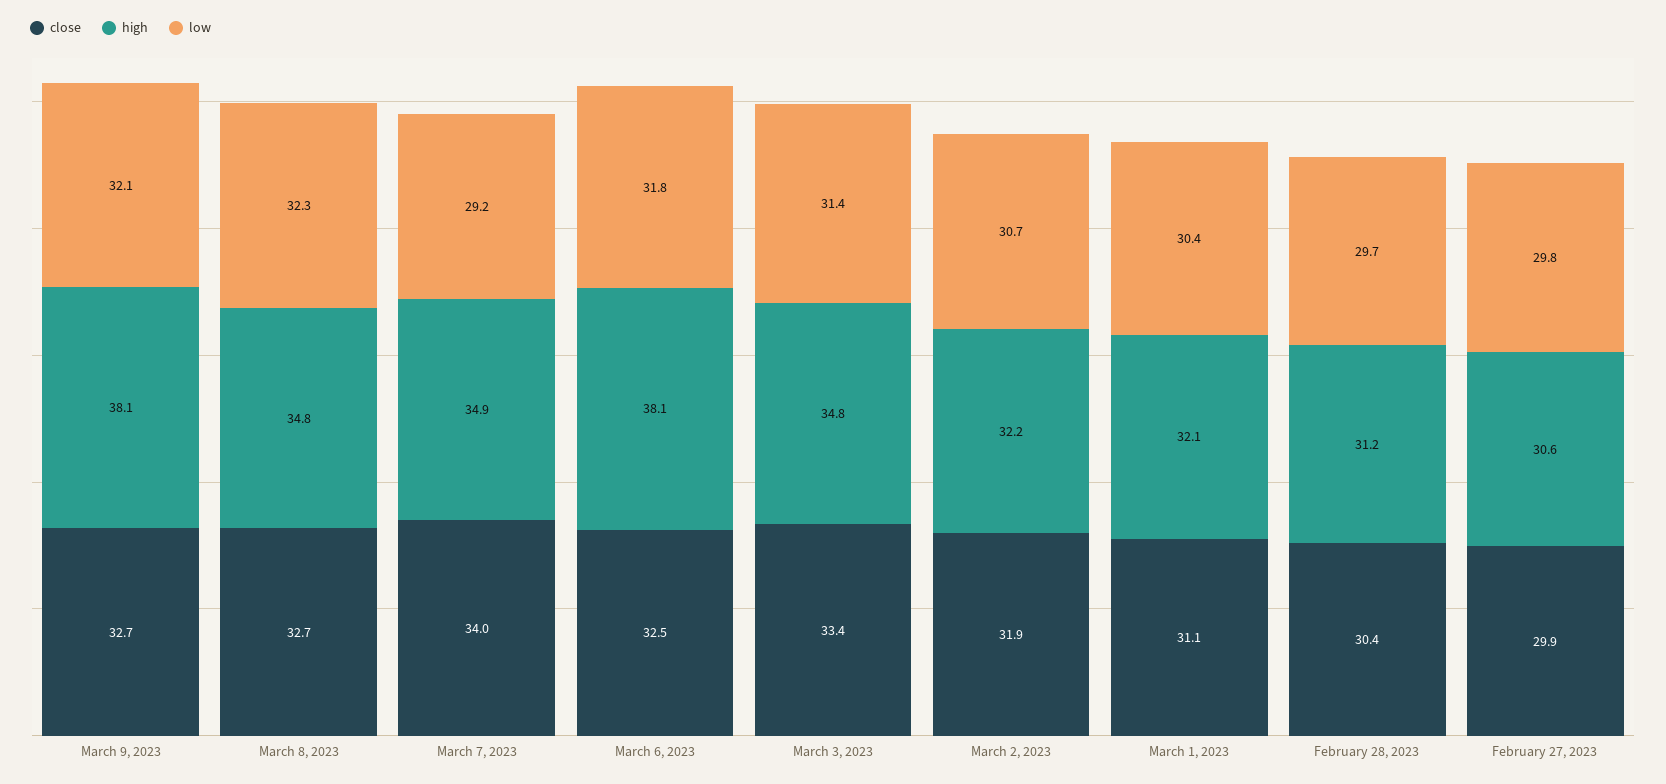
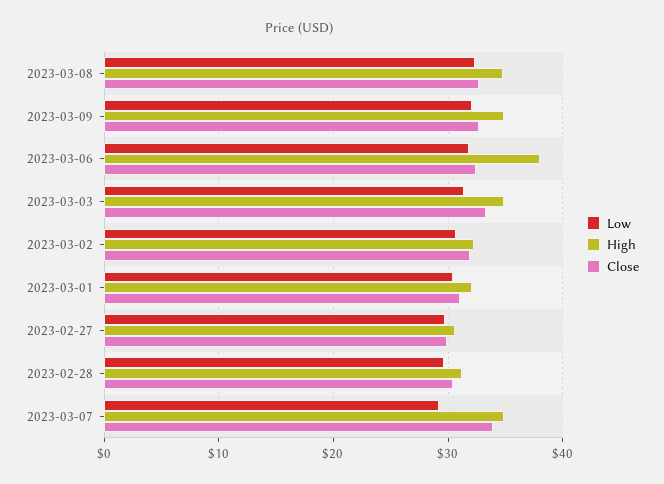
high, March 9, 2023: 38.1 -> 35

